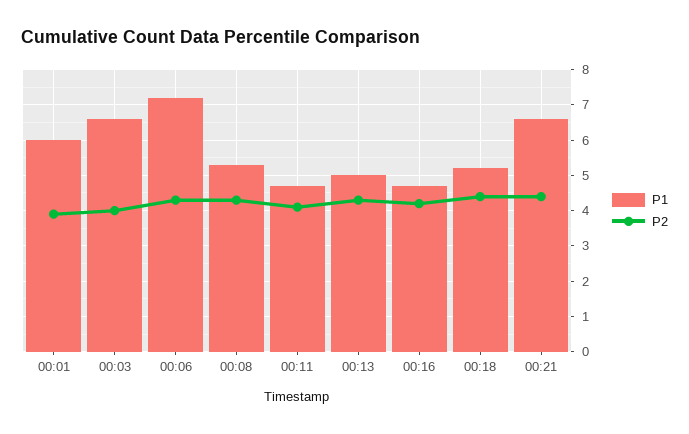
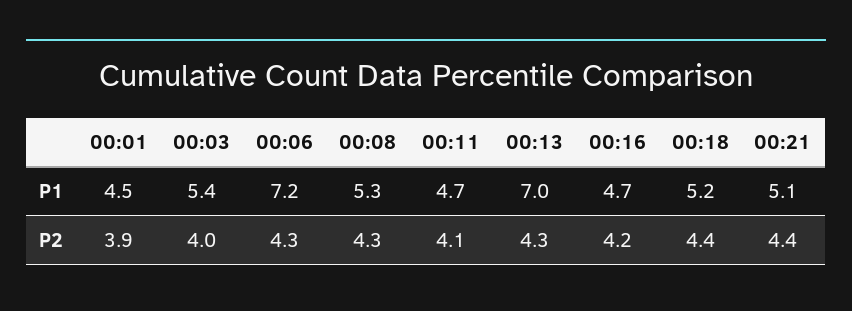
P1, 00:01: 6 -> 4.5
P1, 00:03: 6.5 -> 5.4
P1, 00:13: 5 -> 7
P1, 00:21: 6.5 -> 5.1

